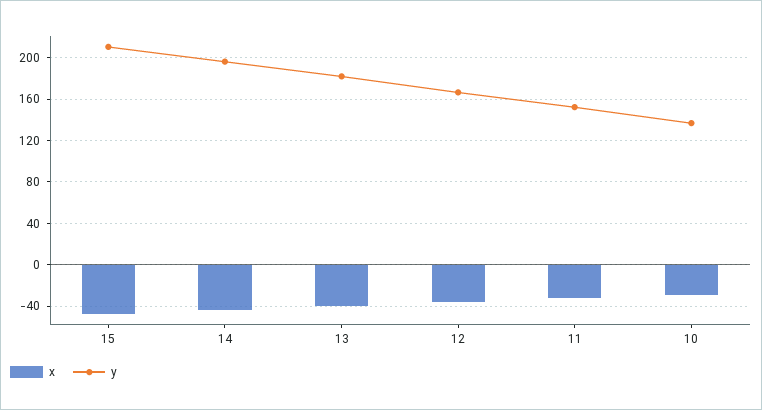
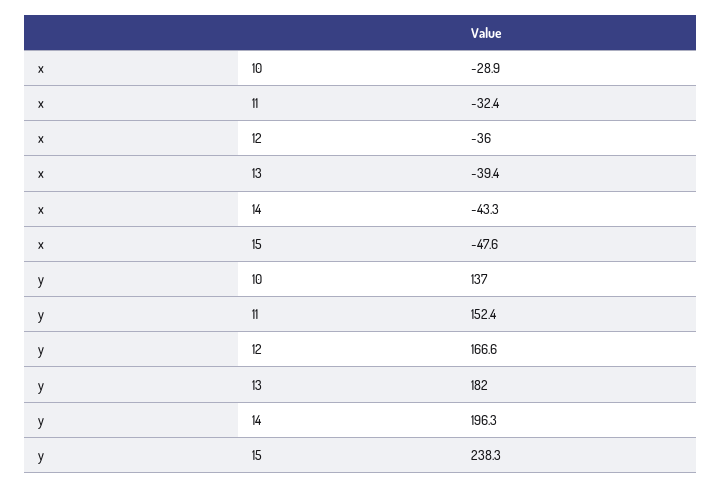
y, 15: 210 -> 238.3

